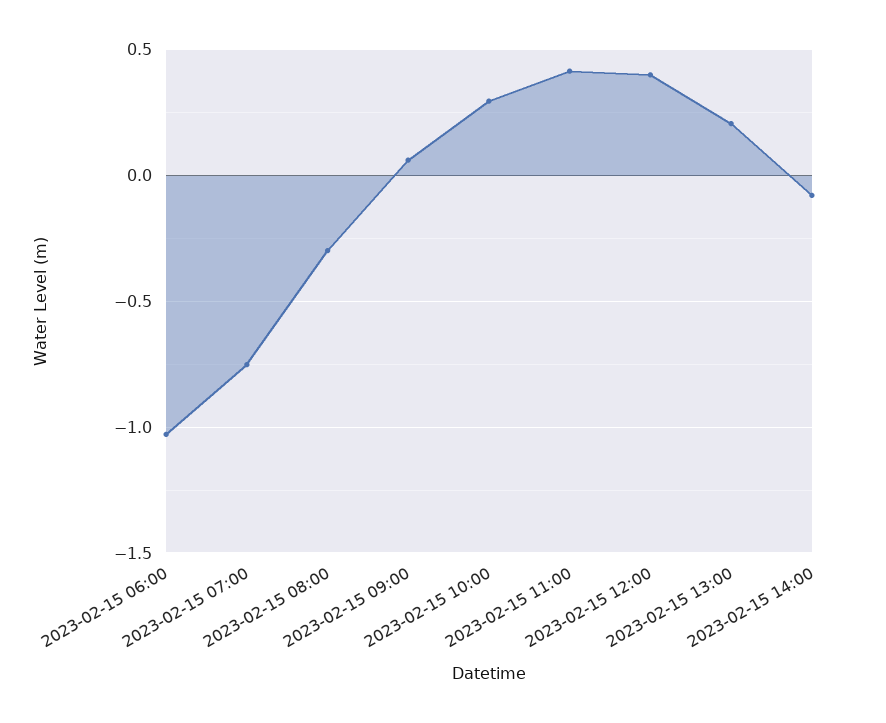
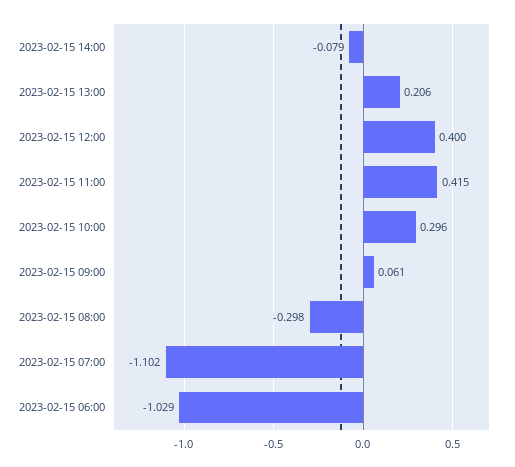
2023-02-15 07:00: -0.75 -> -1.102

